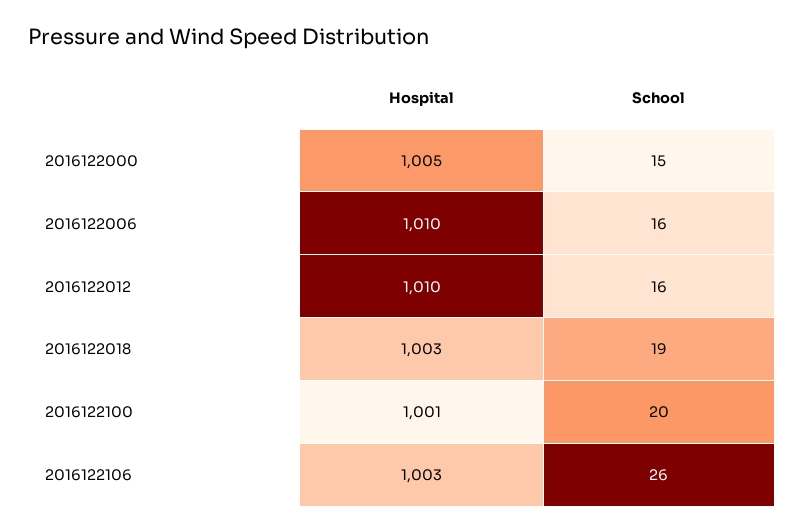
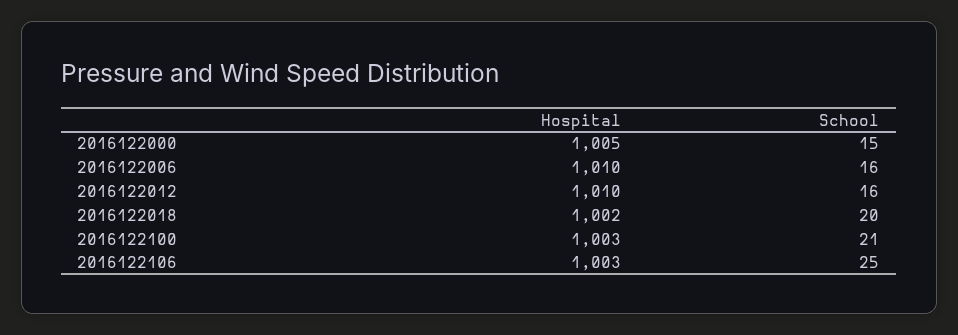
Hospital, 2016122018: 1003 -> 1002
School, 2016122018: 19 -> 20
Hospital, 2016122100: 1001 -> 1003
School, 2016122100: 20 -> 21
School, 2016122106: 26 -> 25

